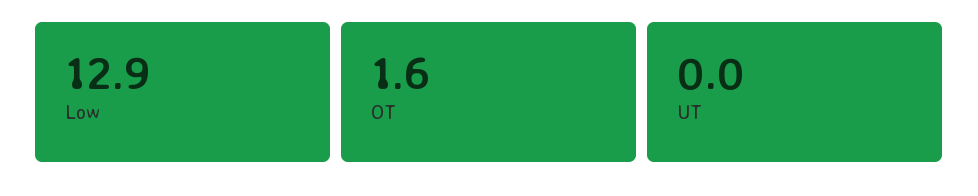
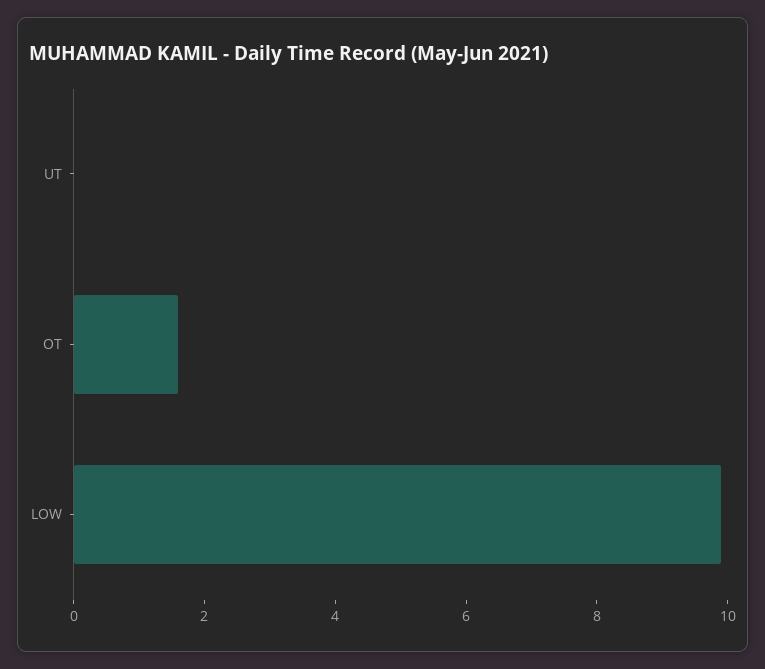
Low: 12.9 -> 10

